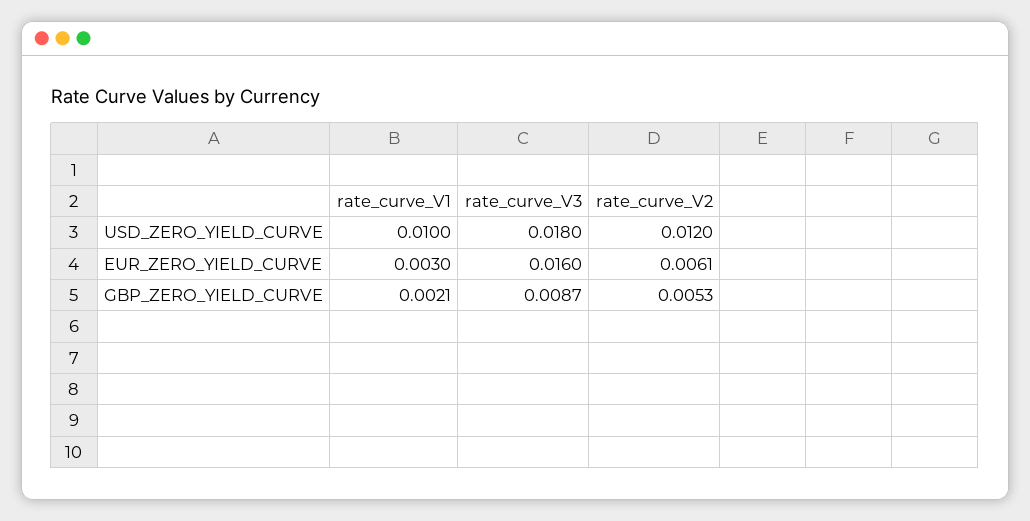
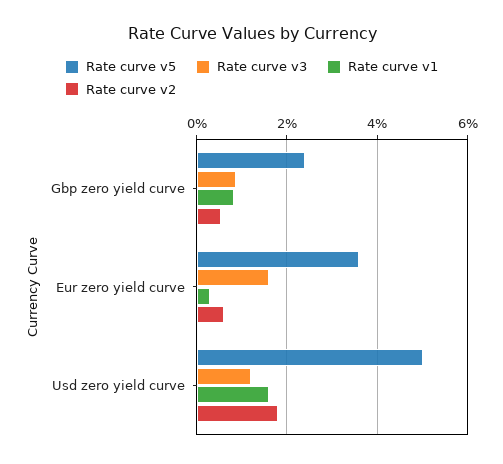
rate_curve_V1, USD_ZERO_YIELD_CURVE: 0.01 -> 0.016
rate_curve_V3, USD_ZERO_YIELD_CURVE: 0.018 -> 0.012
rate_curve_V2, USD_ZERO_YIELD_CURVE: 0.012 -> 0.018
rate_curve_V1, GBP_ZERO_YIELD_CURVE: 0.0021 -> 0.008
Rate curve v5, GBP_ZERO_YIELD_CURVE: none -> 0.024
Rate curve v5, EUR_ZERO_YIELD_CURVE: none -> 0.036
Rate curve v5, USD_ZERO_YIELD_CURVE: none -> 0.05

